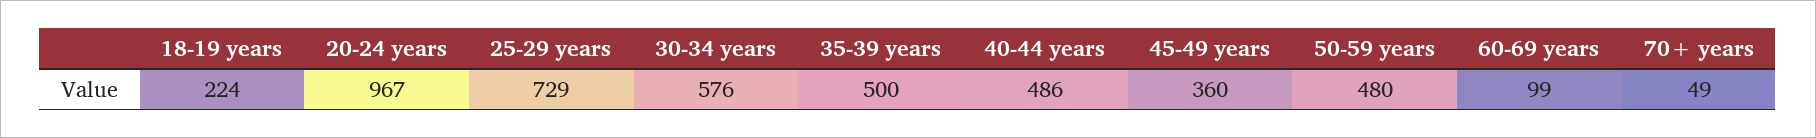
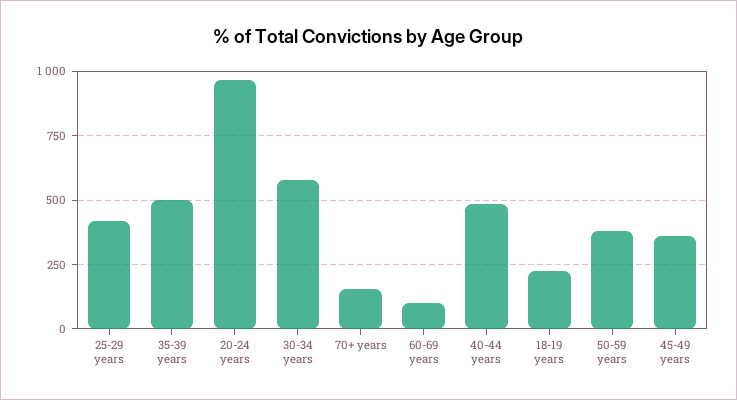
25-29 years: 729 -> 425
50-59 years: 480 -> 375
70+ years: 49 -> 150

